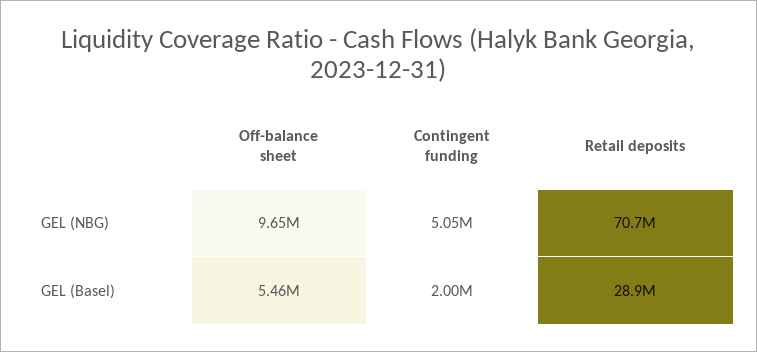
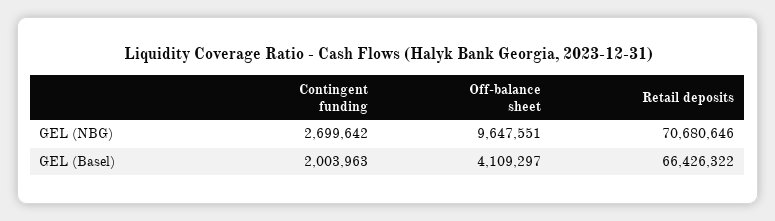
Contingent funding, GEL (NBG): 5050000 -> 2699642
Off-balance sheet, GEL (Basel): 5460000 -> 4109297
Retail deposits, GEL (Basel): 28900000 -> 66426322

